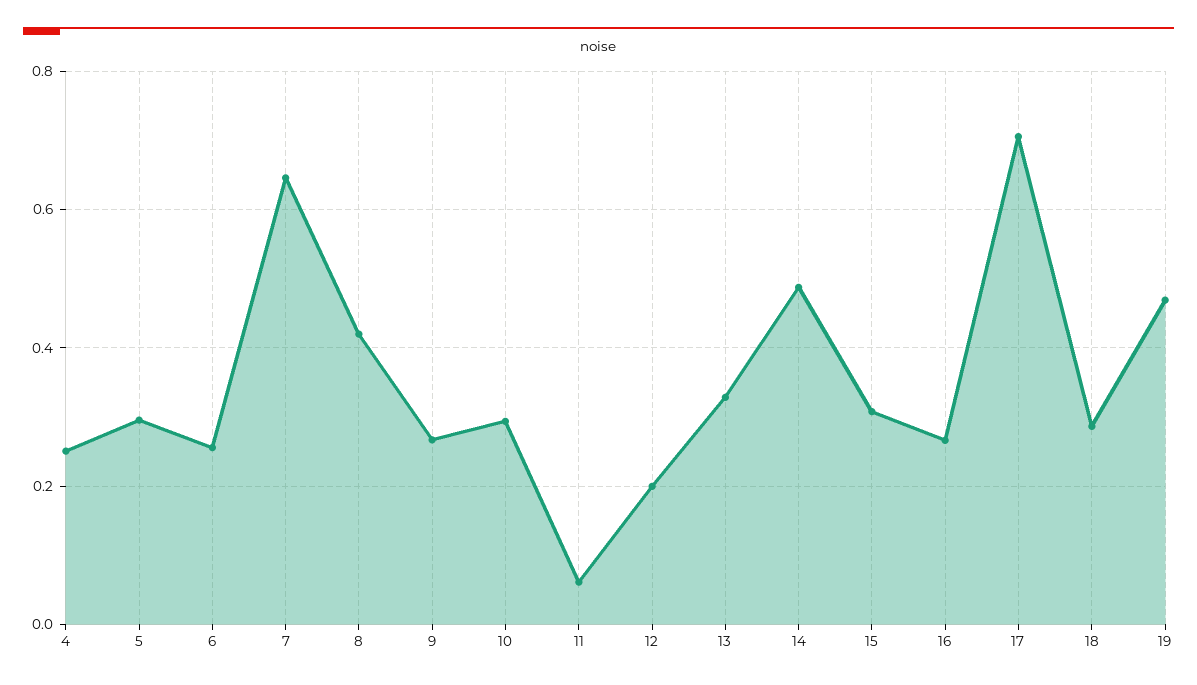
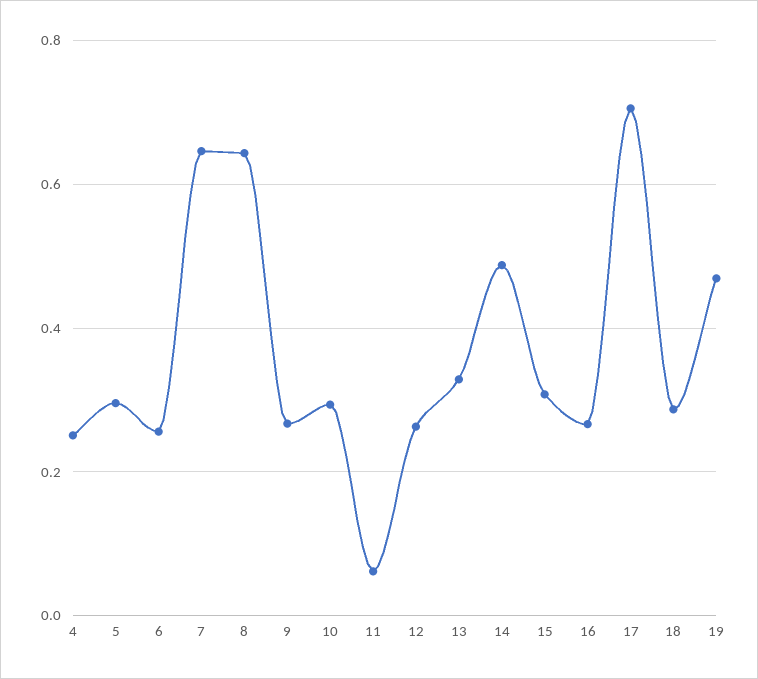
8: 0.42 -> 0.64
12: 0.2 -> 0.26

